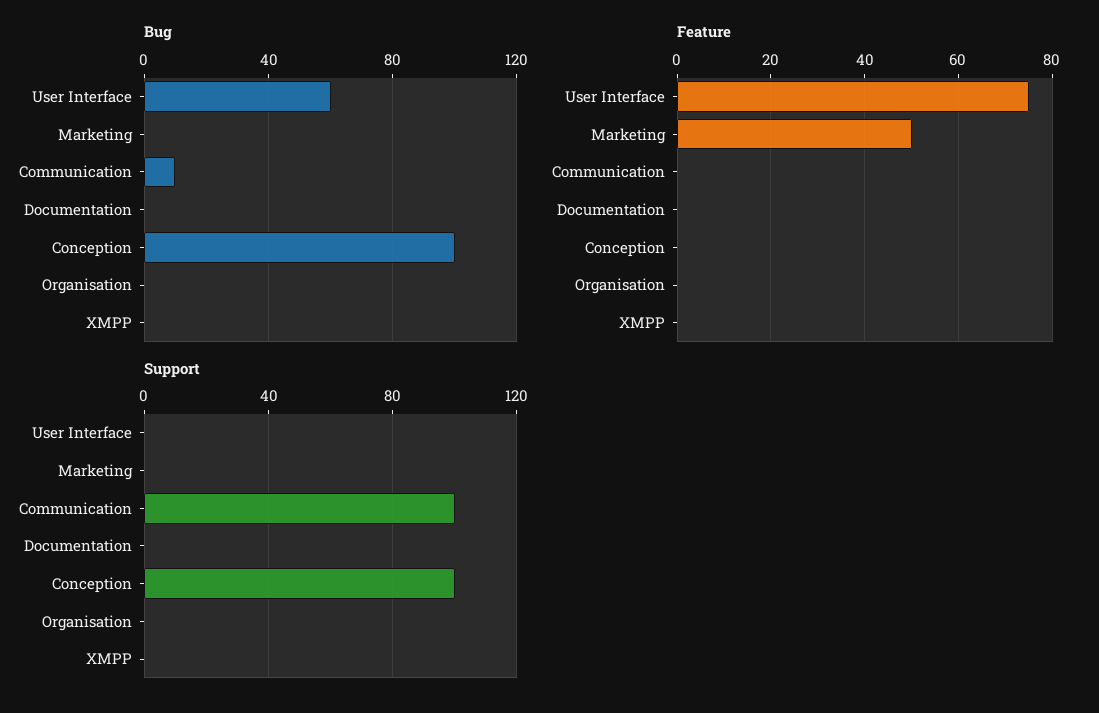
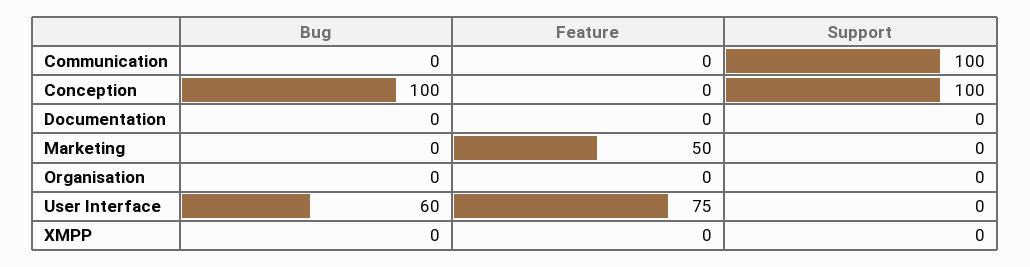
Bug, Communication: 10 -> 0

